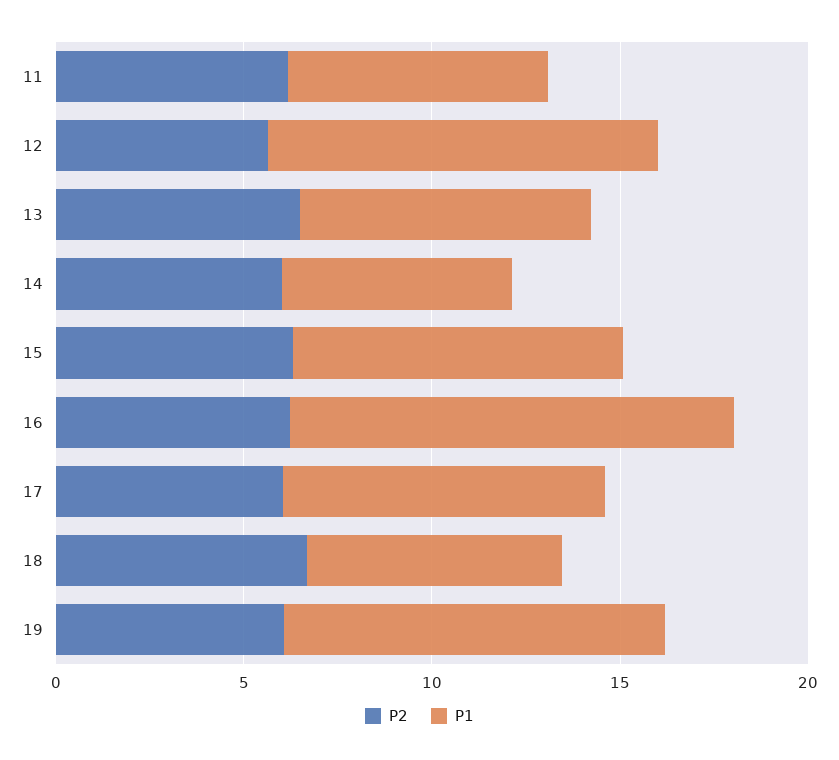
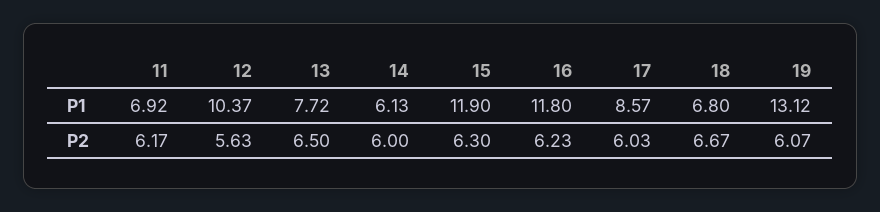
P1, 15: 9 -> 11.9
P1, 19: 10 -> 13.12

